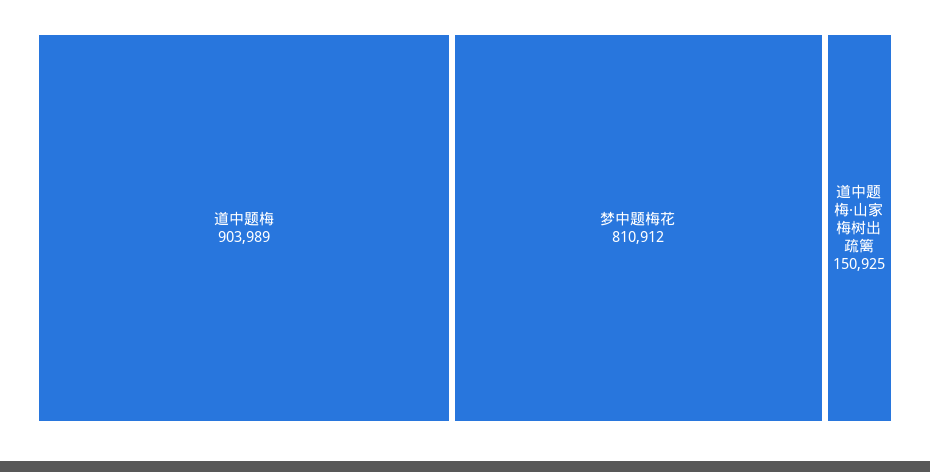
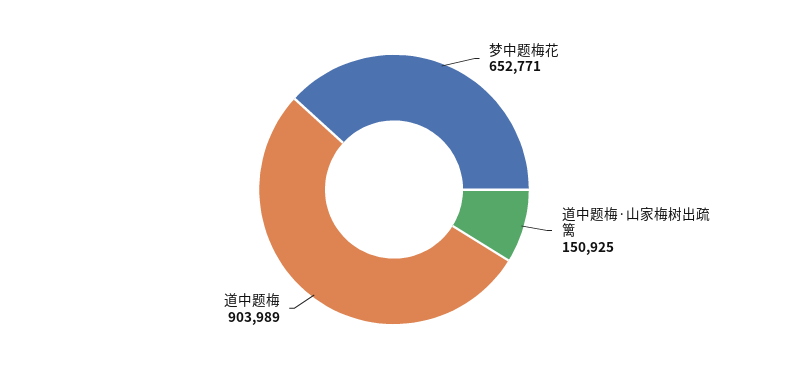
梦中题梅花: 810912 -> 652771

